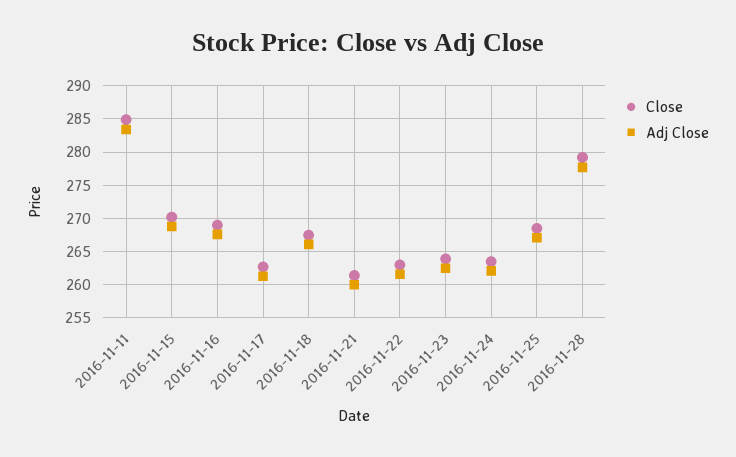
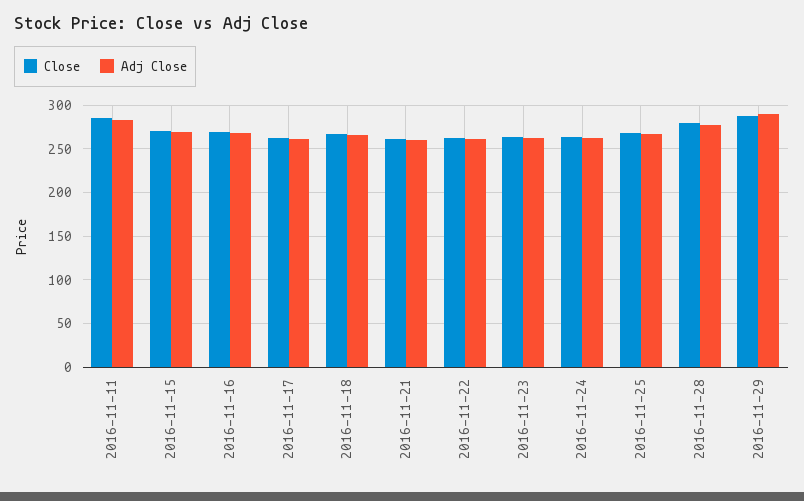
Close, 2016-11-29: none -> 290
Adj Close, 2016-11-29: none -> 290

